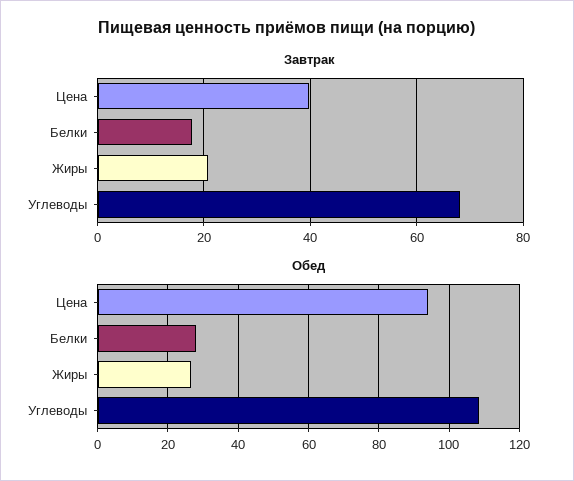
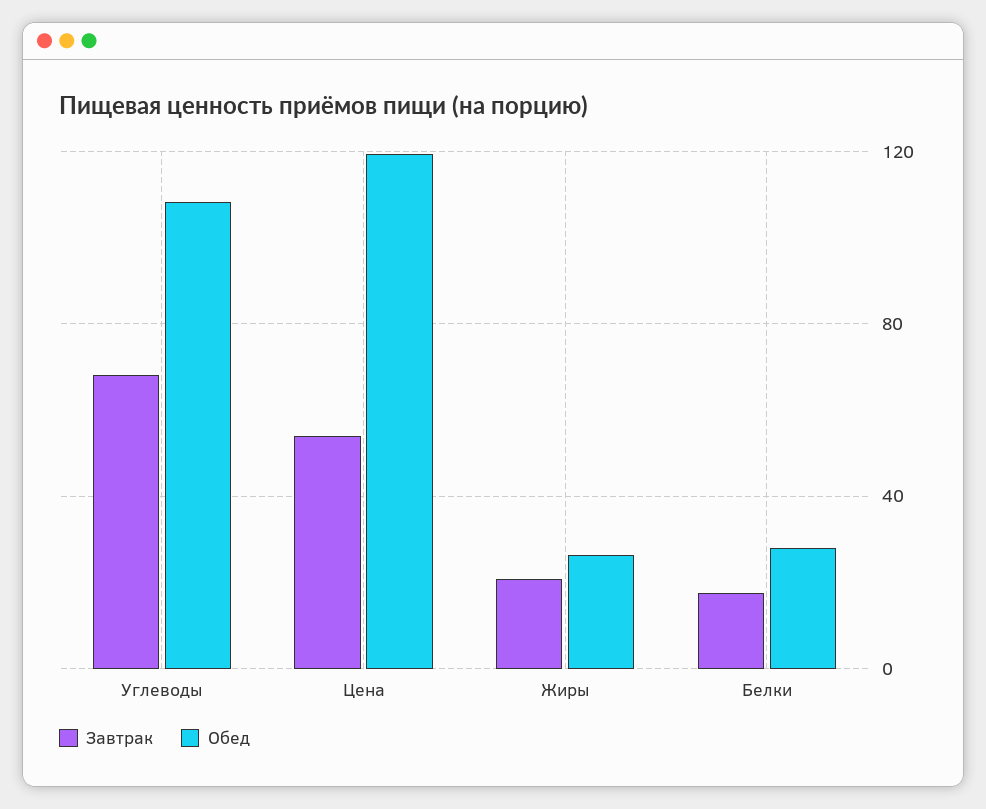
Завтрак, Цена: 40 -> 55
Обед, Цена: 94 -> 120

